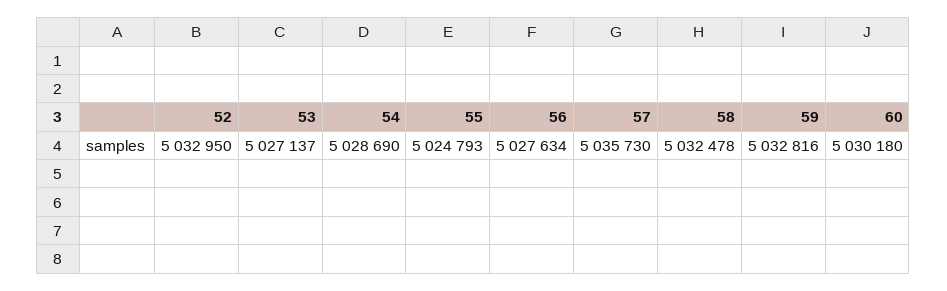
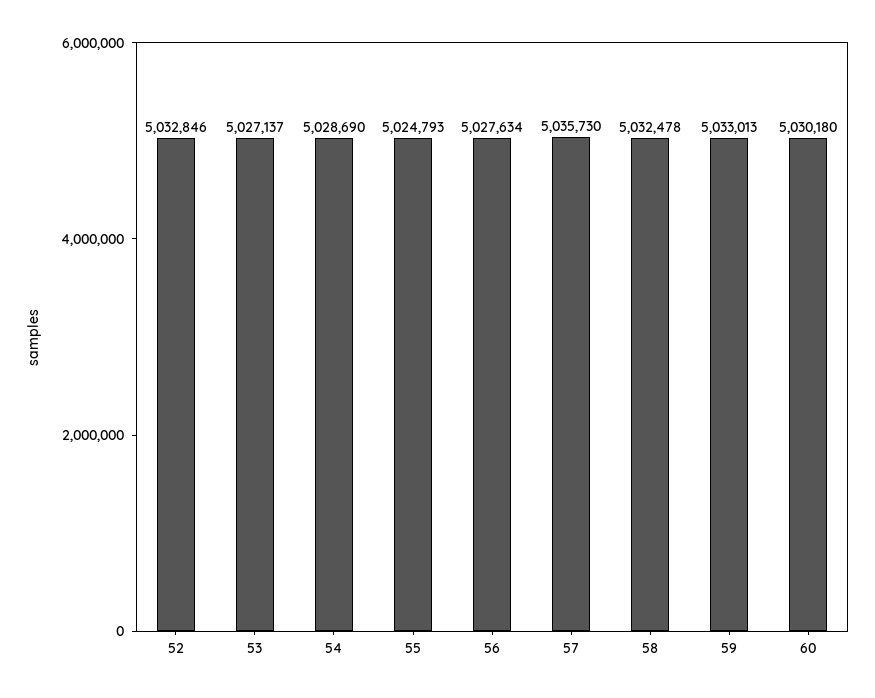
52: 5032950 -> 5032846
59: 5032816 -> 5033013

